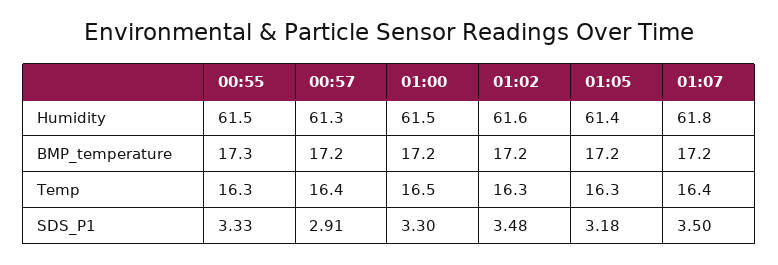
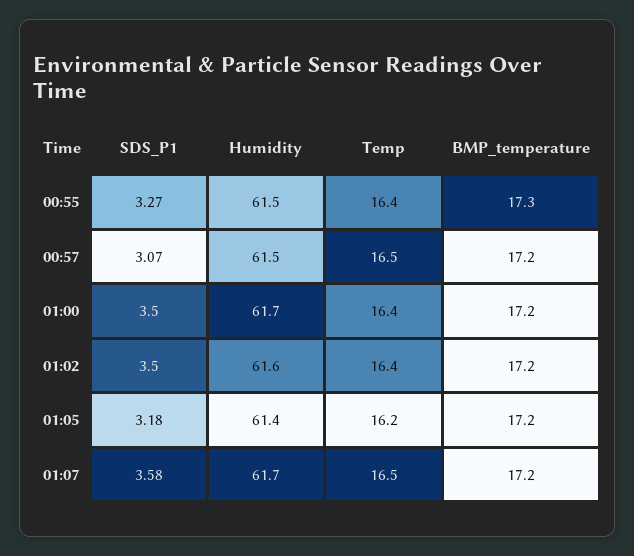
00:57, Humidity: 61.3 -> 61.5
01:00, Humidity: 61.5 -> 61.7
01:07, Humidity: 61.8 -> 61.7
00:55, Temp: 16.3 -> 16.4
00:57, Temp: 16.4 -> 16.5
01:00, Temp: 16.5 -> 16.4
01:02, Temp: 16.3 -> 16.4
01:05, Temp: 16.3 -> 16.2
01:07, Temp: 16.4 -> 16.5
00:55, SDS_P1: 3.33 -> 3.27
00:57, SDS_P1: 2.91 -> 3.07
01:00, SDS_P1: 3.3 -> 3.5
01:02, SDS_P1: 3.48 -> 3.5
01:07, SDS_P1: 3.5 -> 3.58

